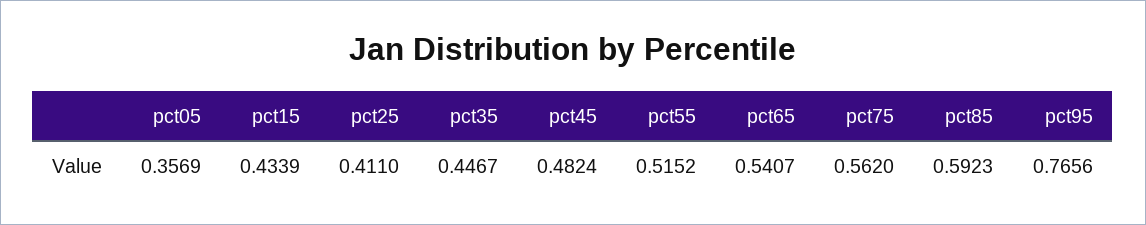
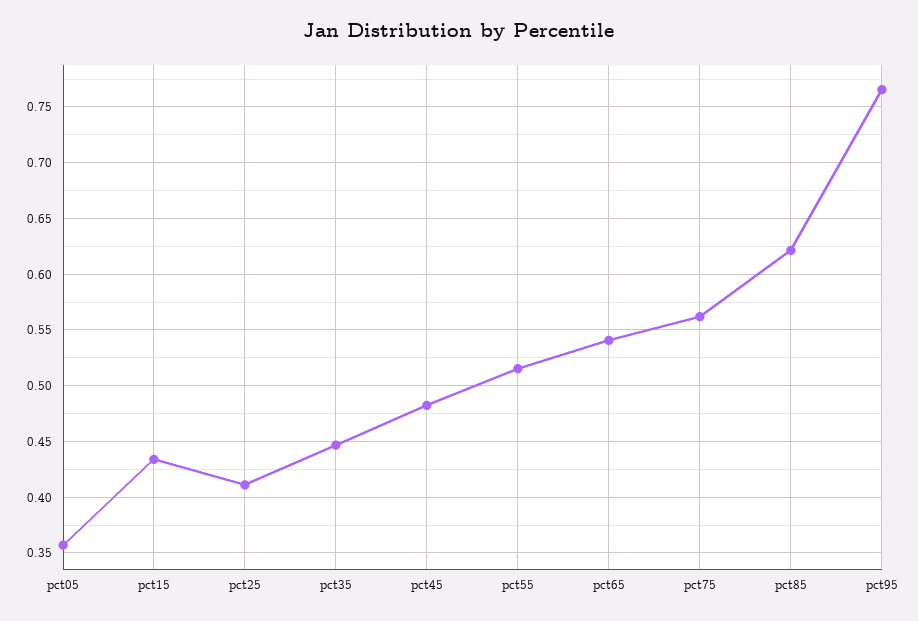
pct85: 0.5923 -> 0.62

